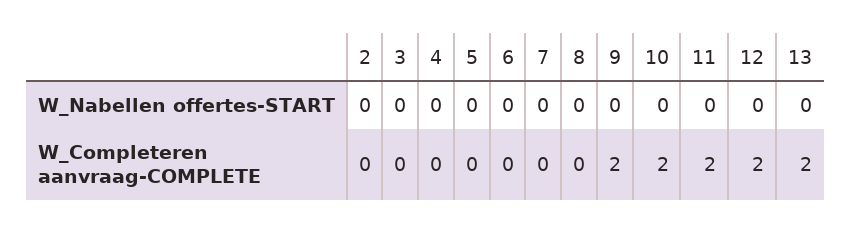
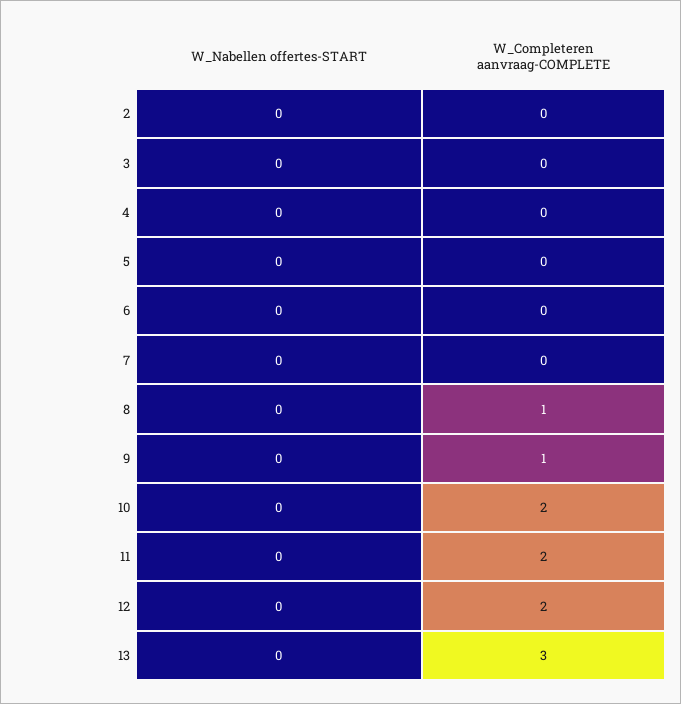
8, W_Completeren aanvraag-COMPLETE: 0 -> 1
9, W_Completeren aanvraag-COMPLETE: 2 -> 1
13, W_Completeren aanvraag-COMPLETE: 2 -> 3

